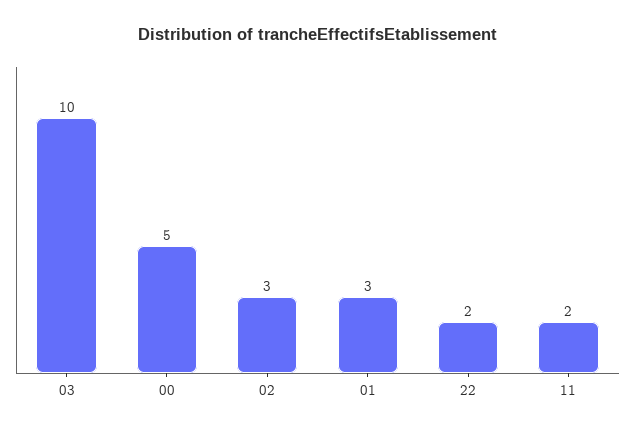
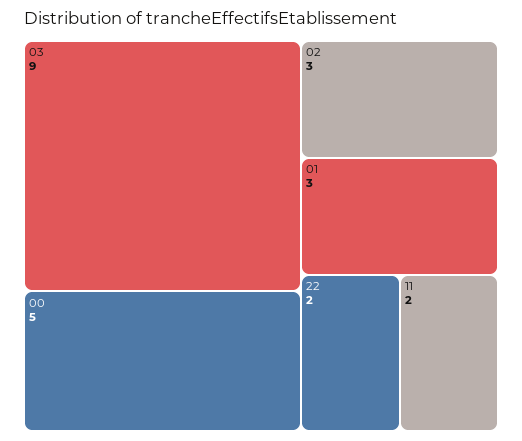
03: 10 -> 9

